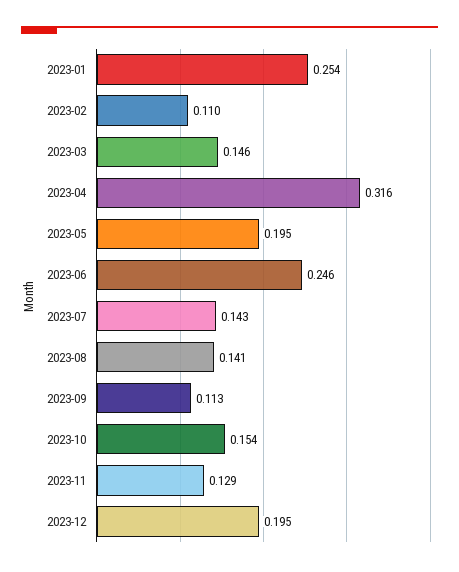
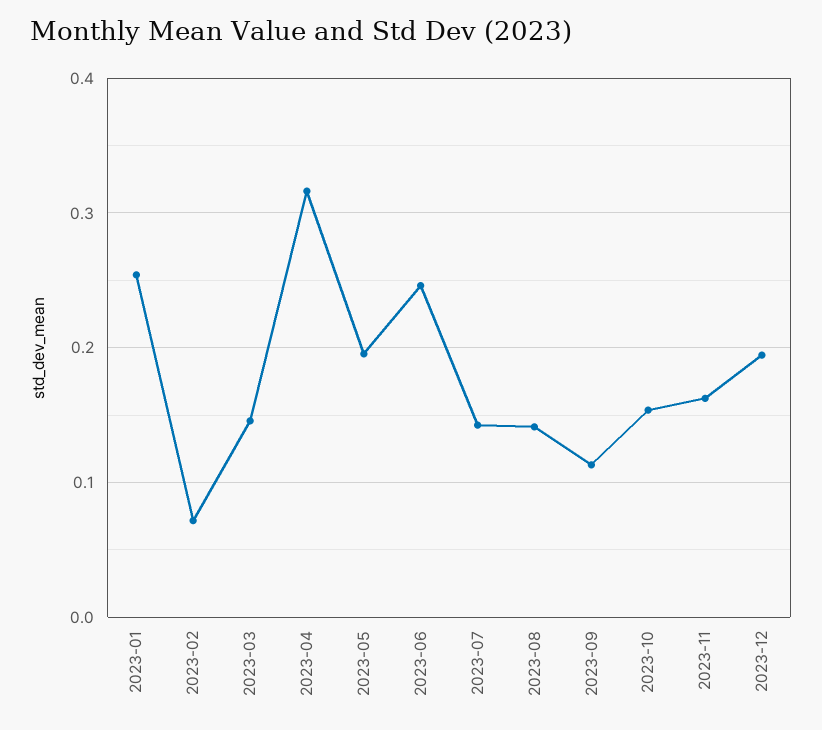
2023-02: 0.11 -> 0.07
2023-11: 0.129 -> 0.16

